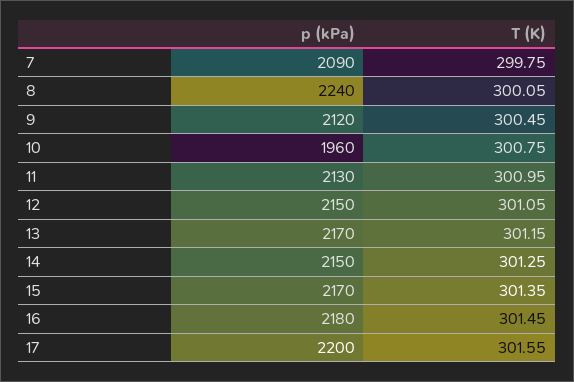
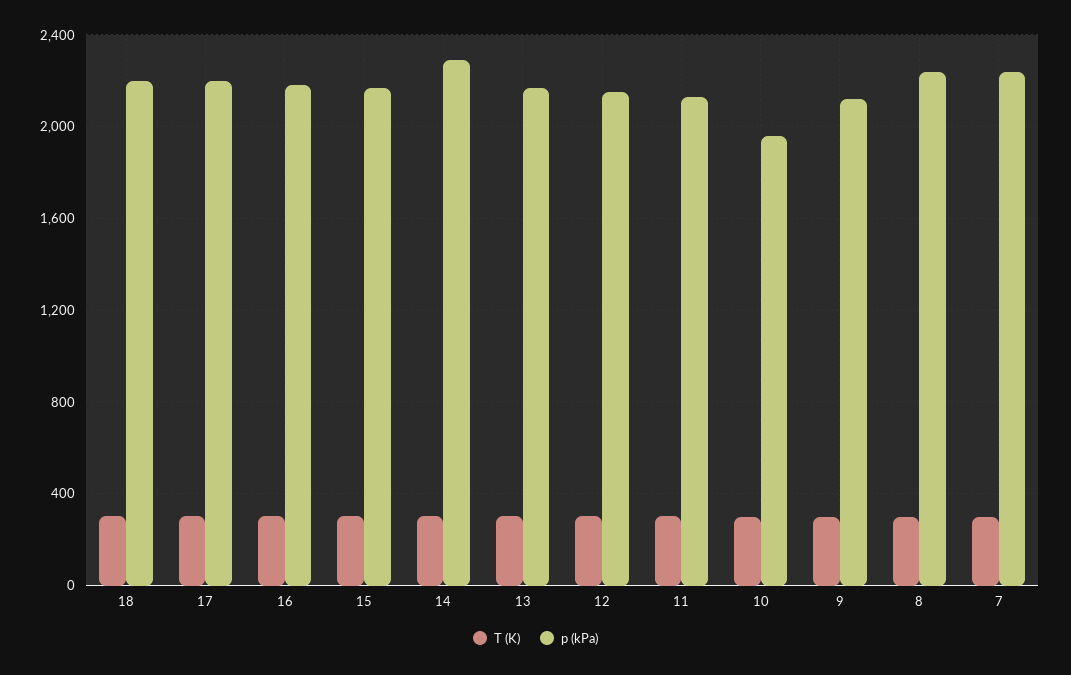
p (kPa), 7: 2090 -> 2250
p (kPa), 14: 2150 -> 2300
T (K), 18: none -> 300
p (kPa), 18: none -> 2200

